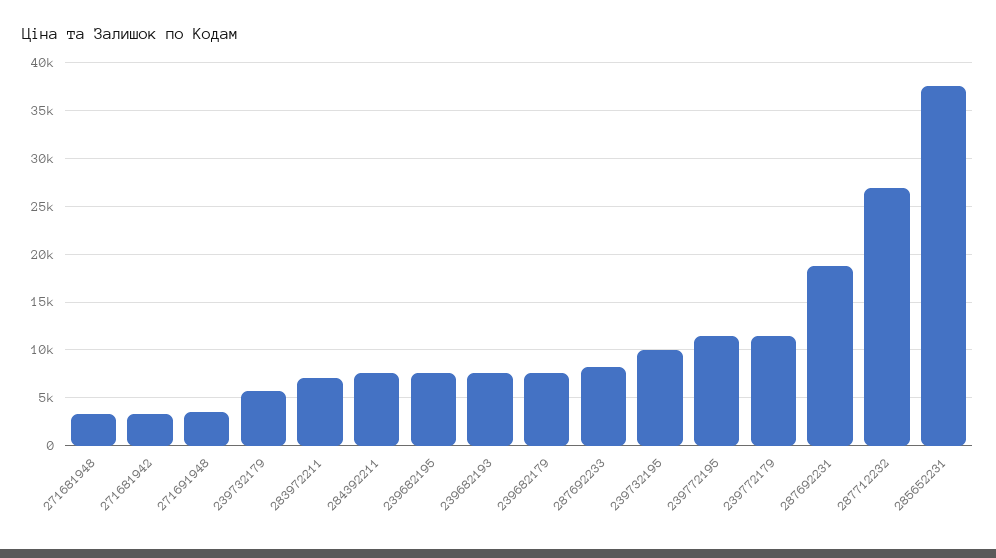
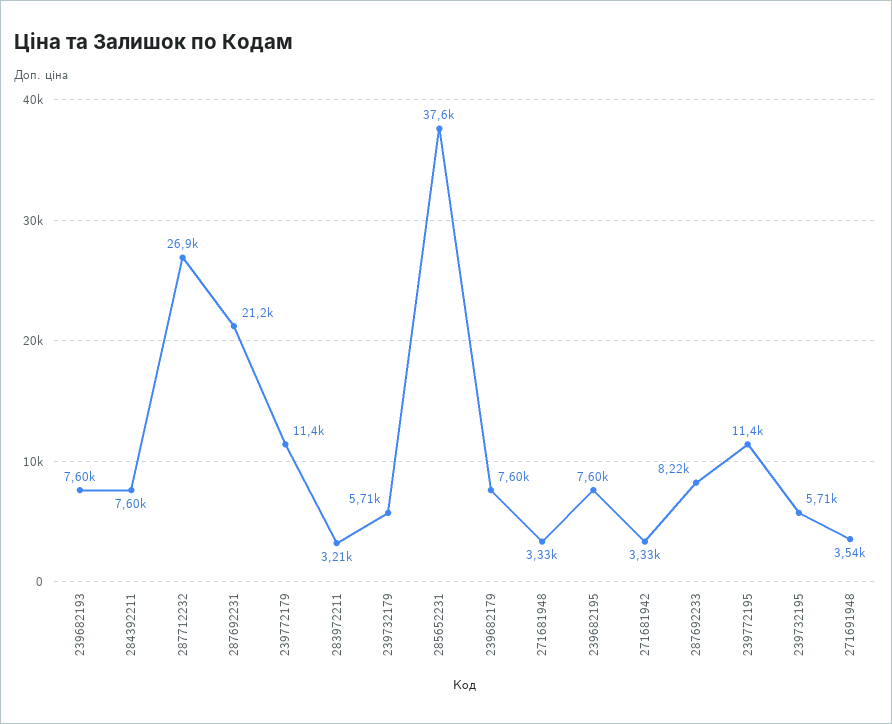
283972211: 7000 -> 3210
239732195: 10000 -> 5710
287692231: 19000 -> 21200

